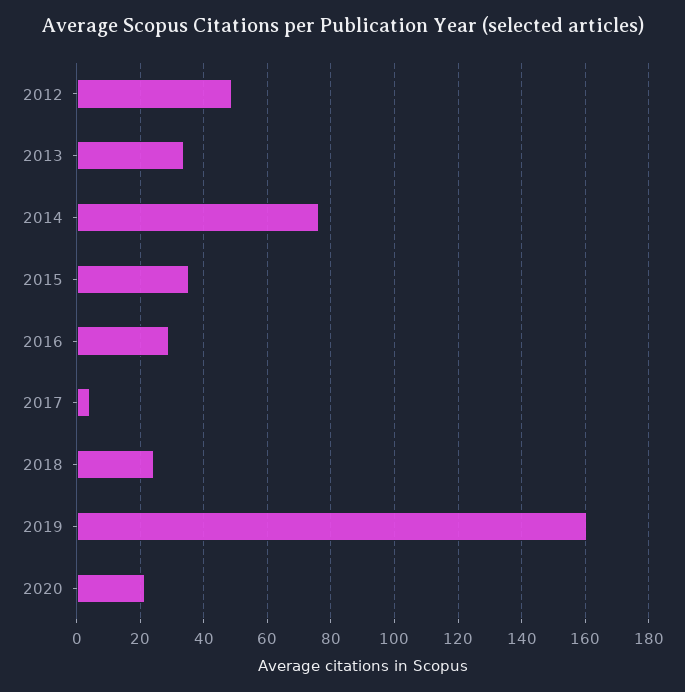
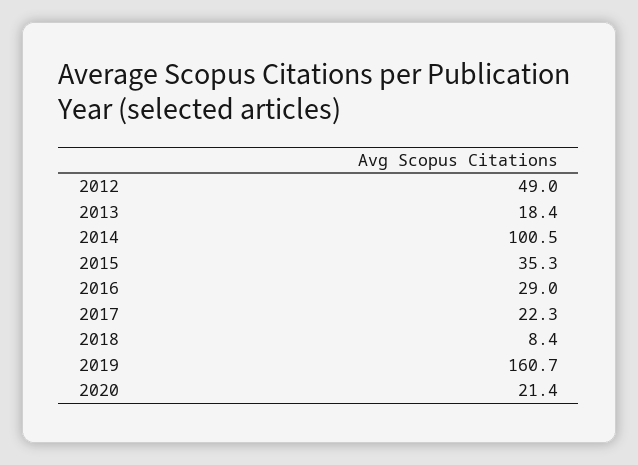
2013: 34 -> 18.4
2014: 76 -> 100.5
2017: 4 -> 22.3
2018: 24 -> 8.4

